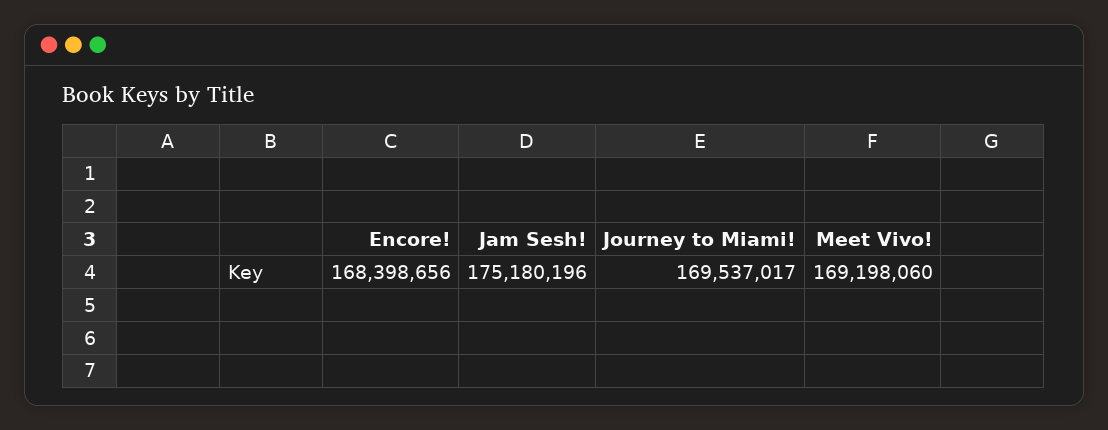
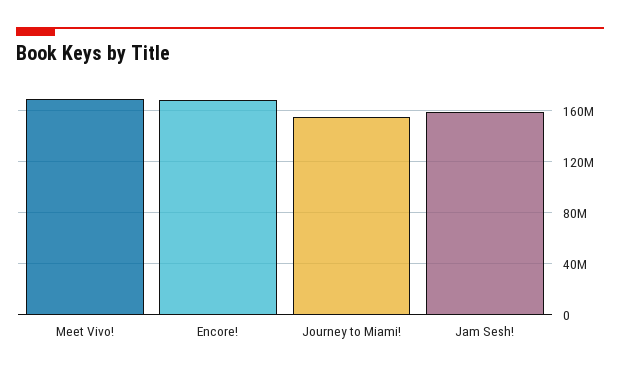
Jam Sesh!: 175180196 -> 160000000
Journey to Miami!: 169537017 -> 155000000

